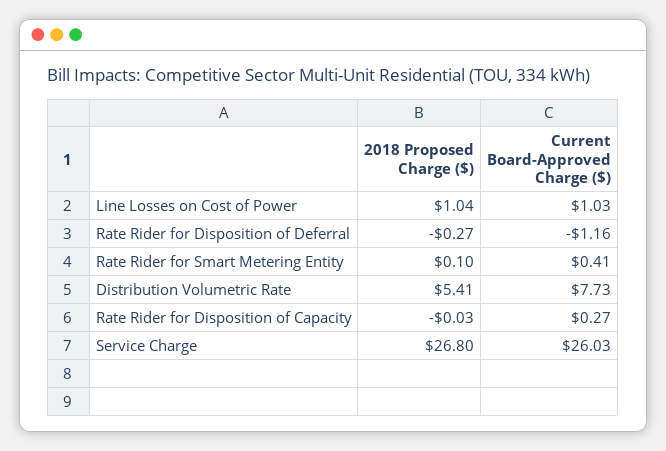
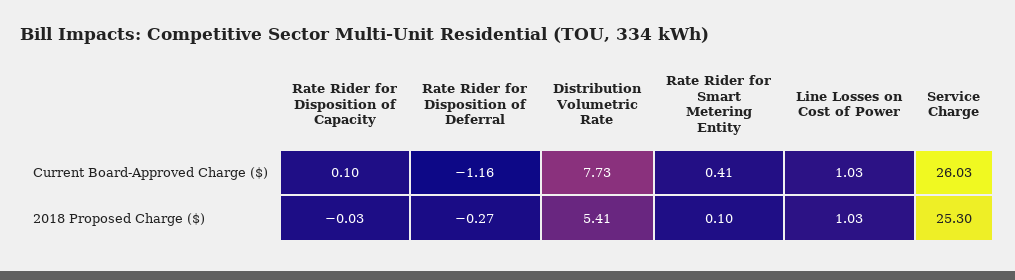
2018 Proposed Charge ($), Line Losses on Cost of Power: 1.04 -> 1.03
Current Board-Approved Charge ($), Rate Rider for Disposition of Capacity: 0.27 -> 0.1
2018 Proposed Charge ($), Service Charge: 26.8 -> 25.3

